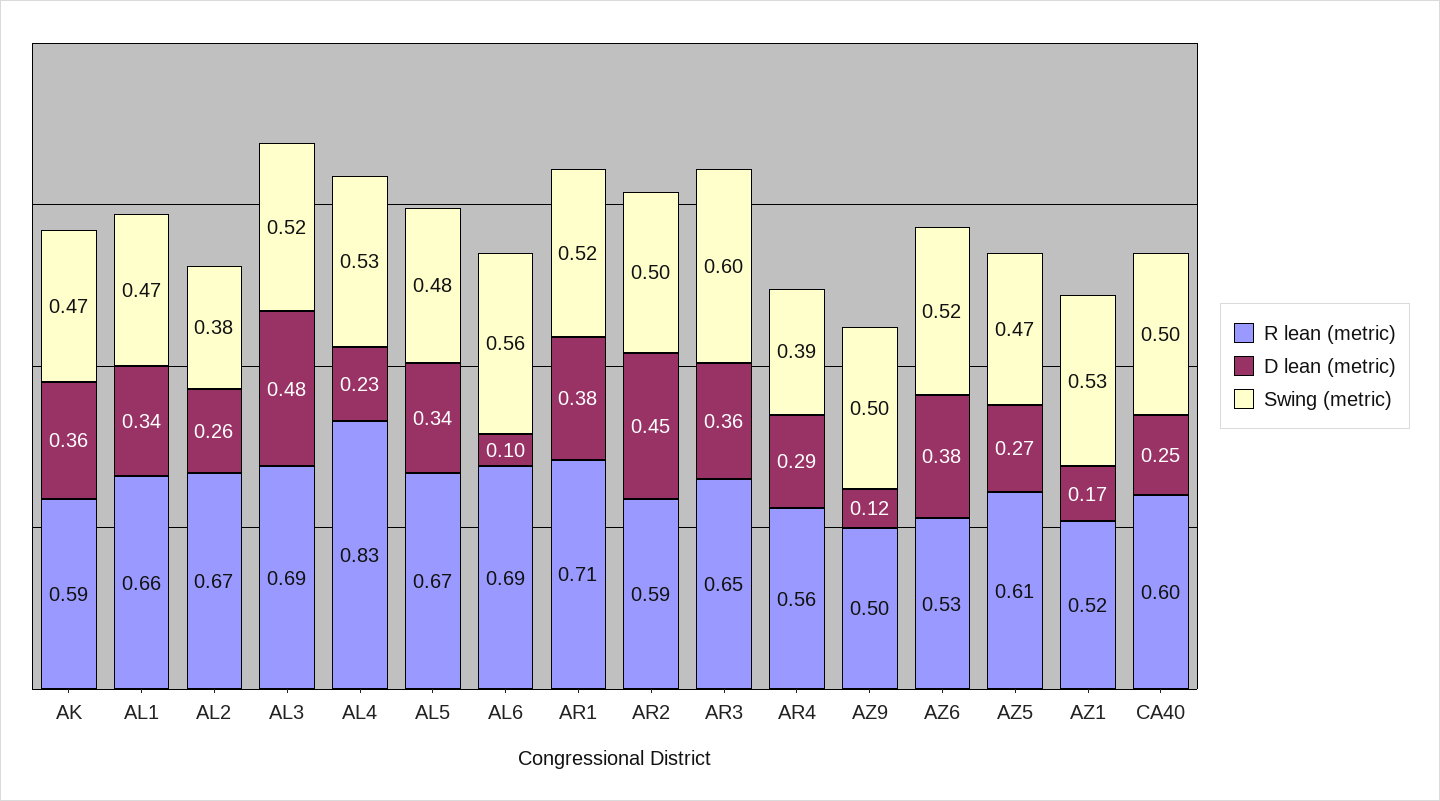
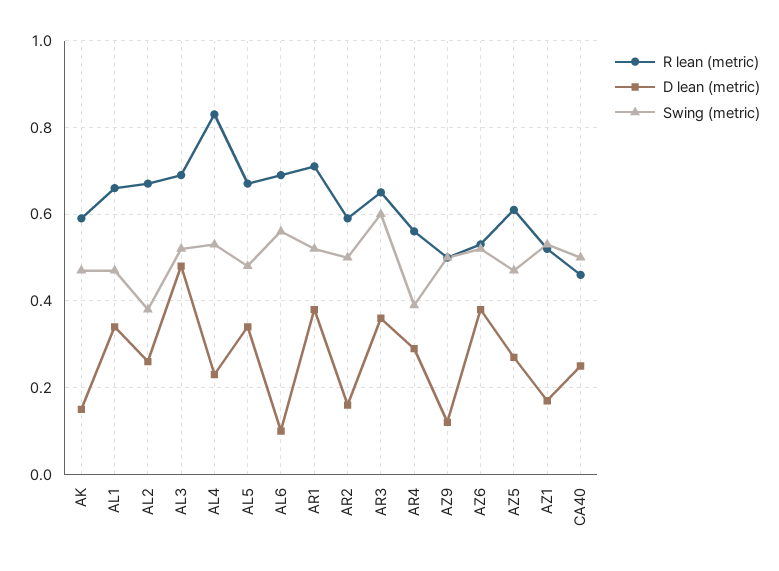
D lean (metric), AK: 0.36 -> 0.15
D lean (metric), AR2: 0.45 -> 0.15
R lean (metric), CA40: 0.6 -> 0.45

